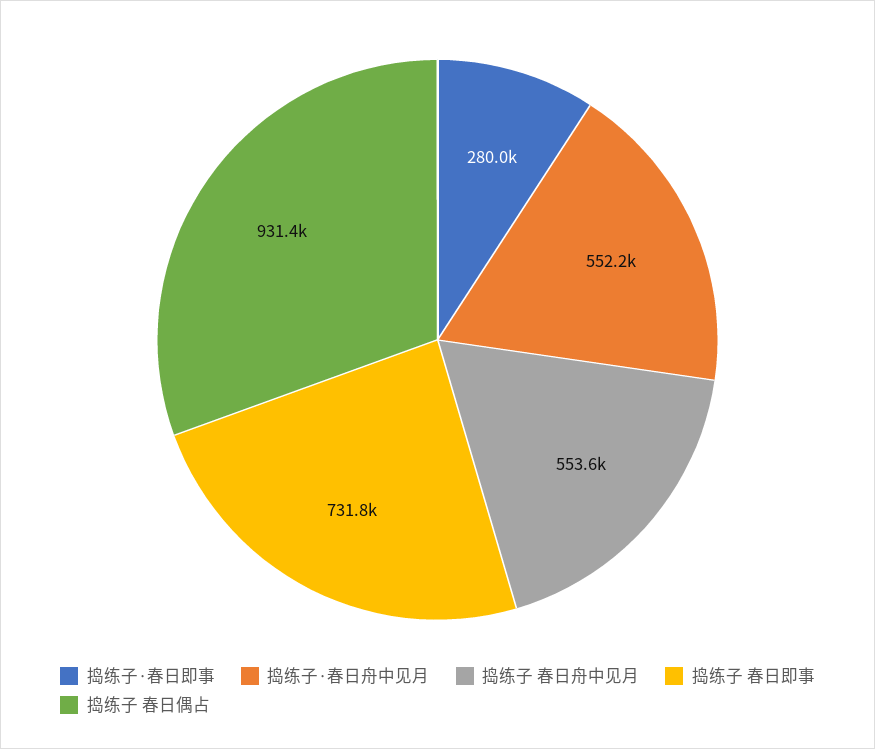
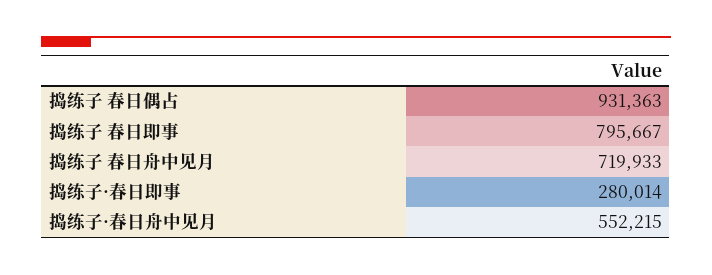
捣练子 春日舟中见月: 553600 -> 719933
捣练子 春日即事: 731800 -> 795667

